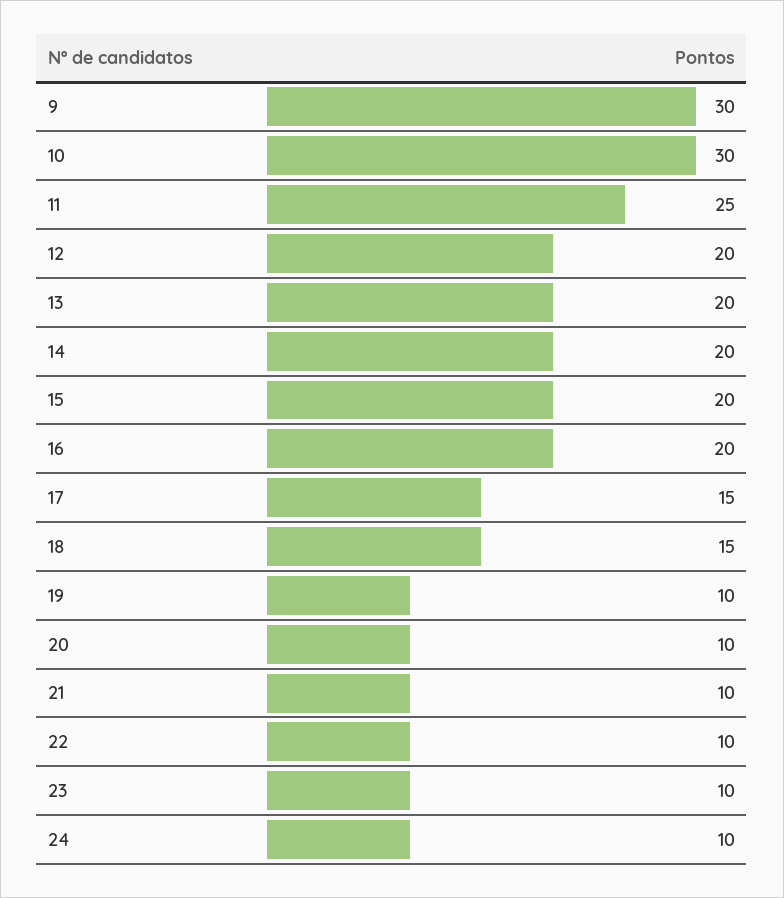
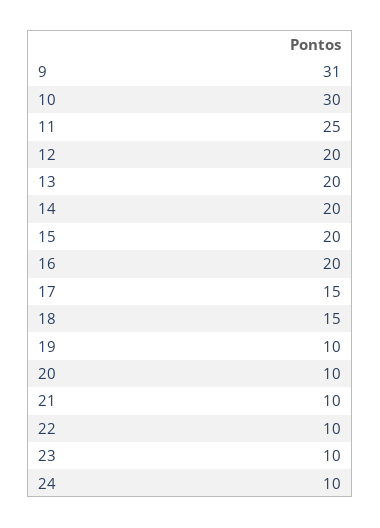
9: 30 -> 31

